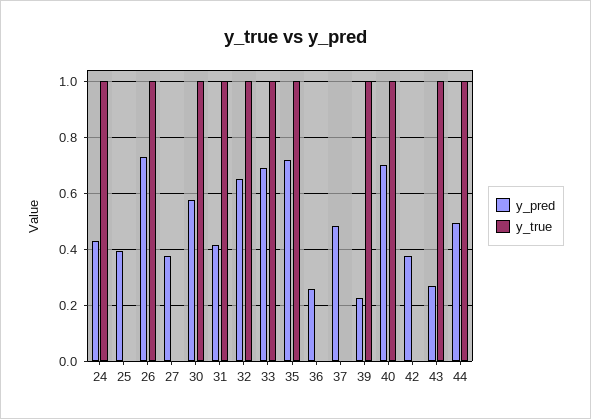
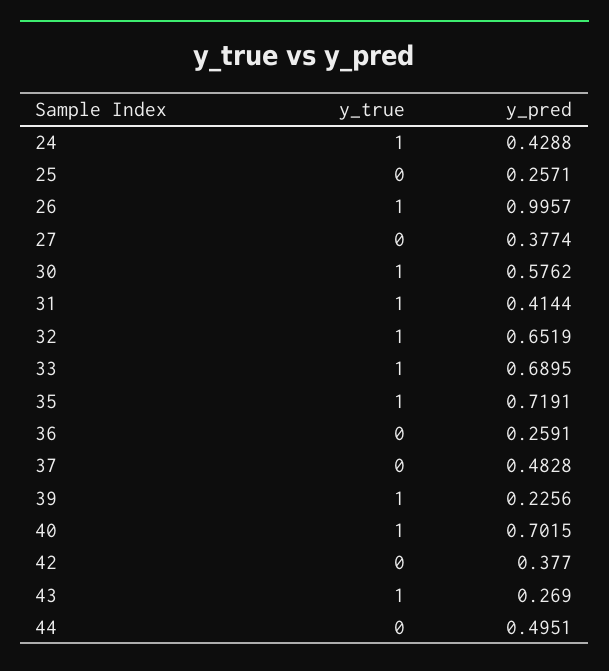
y_pred, 25: 0.4 -> 0.2571
y_pred, 26: 0.725 -> 0.9957
y_true, 44: 1 -> 0

